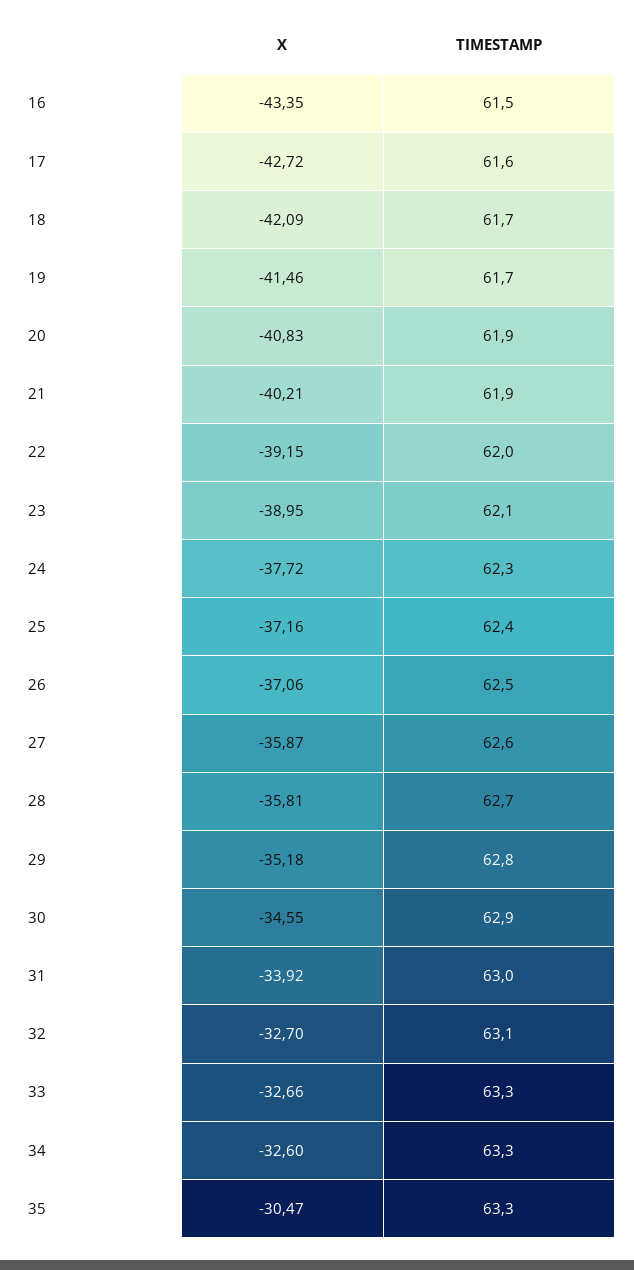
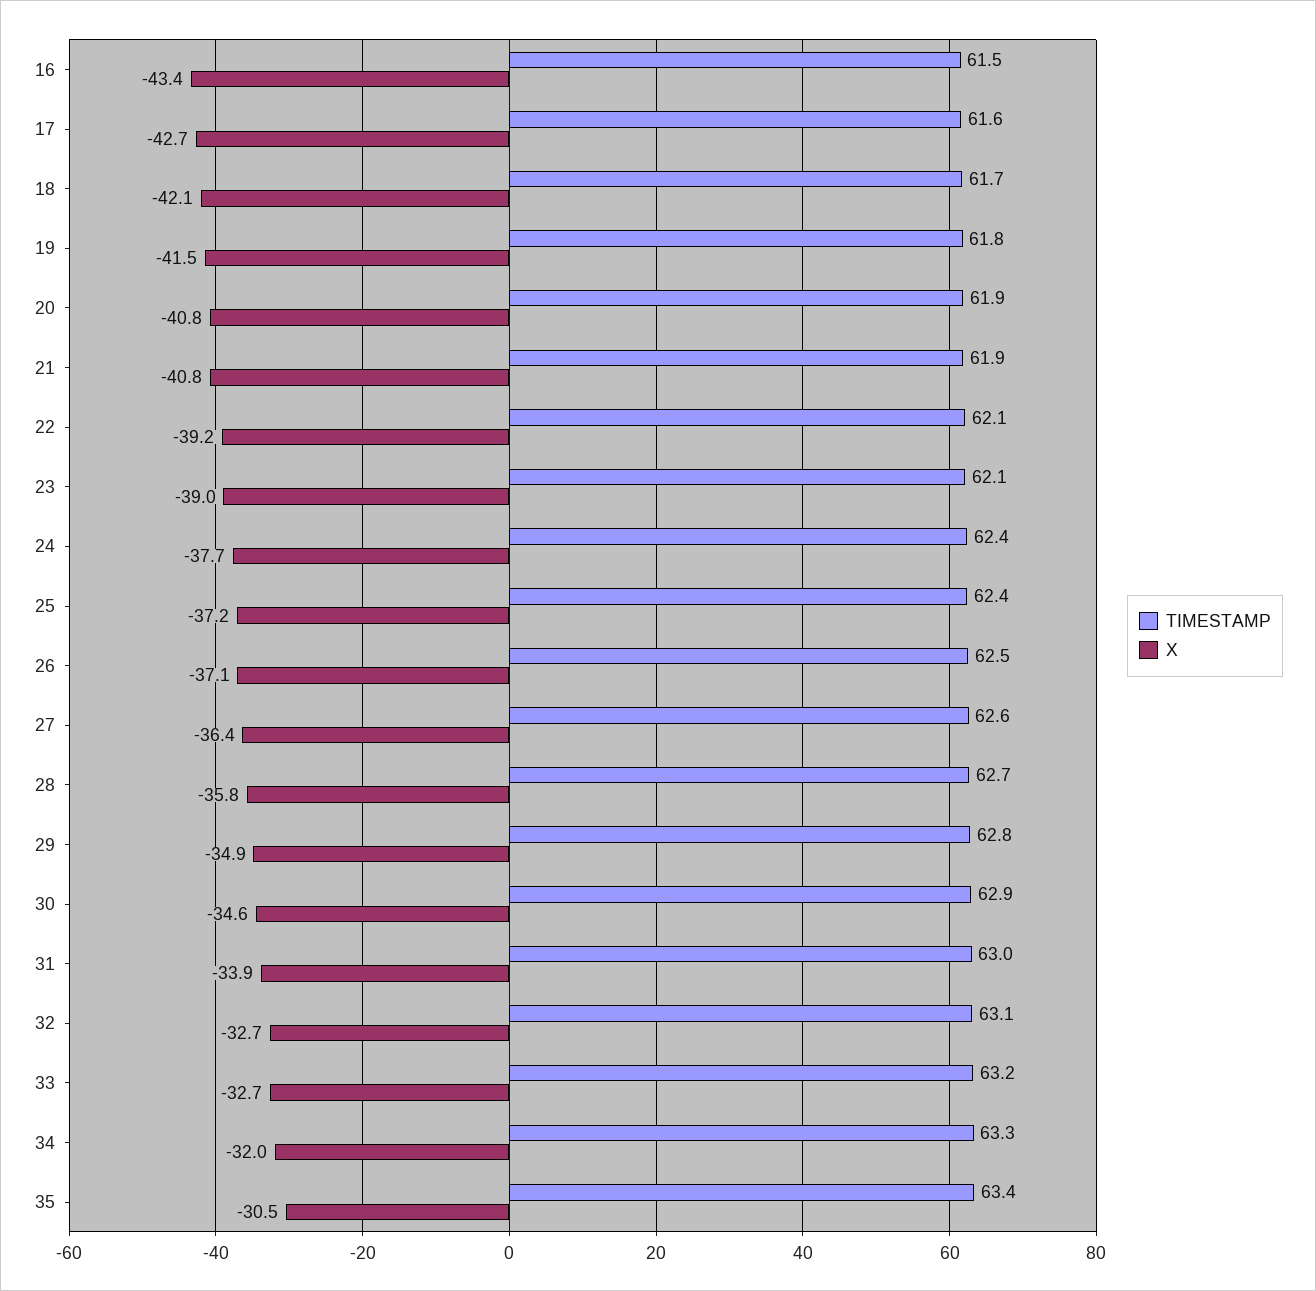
TIMESTAMP, 19: 61.7 -> 61.8
X, 21: -40.21 -> -40.8
TIMESTAMP, 22: 62 -> 62.1
TIMESTAMP, 24: 62.3 -> 62.4
X, 27: -35.87 -> -36.4
X, 29: -35.18 -> -34.9
TIMESTAMP, 33: 63.3 -> 63.2
X, 34: -32.6 -> -32
TIMESTAMP, 35: 63.3 -> 63.4

